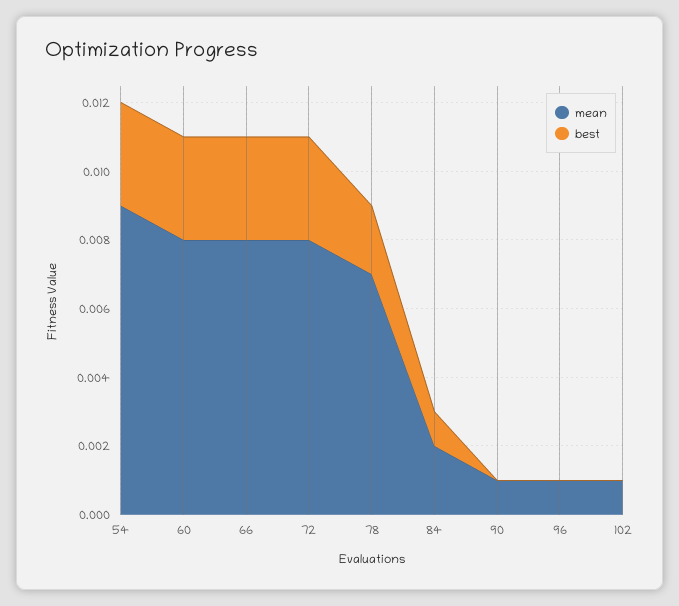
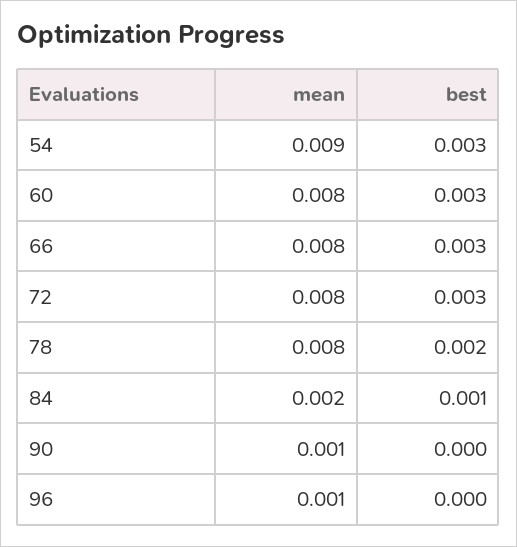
mean, 78: 0.007 -> 0.008
mean, 102: 0.001 -> none
best, 102: 0 -> none

